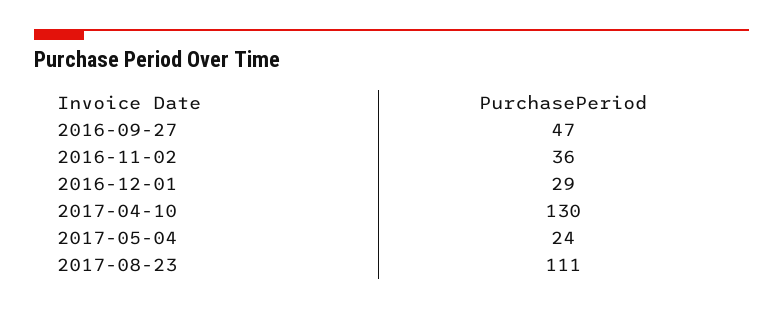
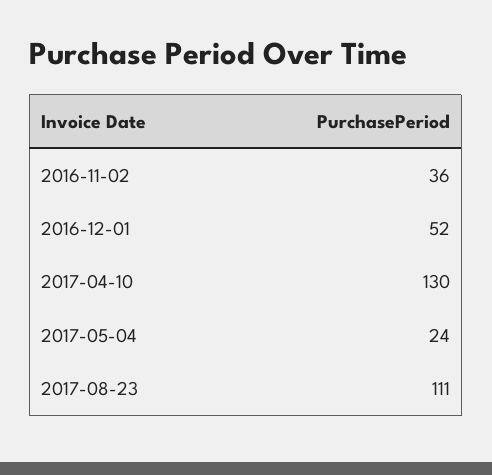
2016-09-27: 47 -> none
2016-12-01: 29 -> 52

